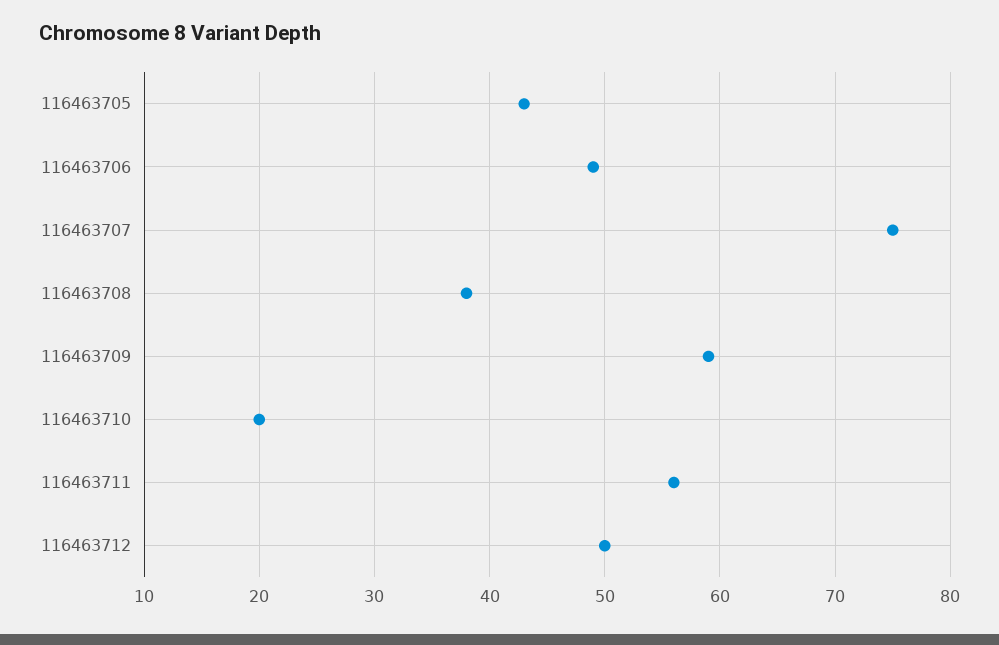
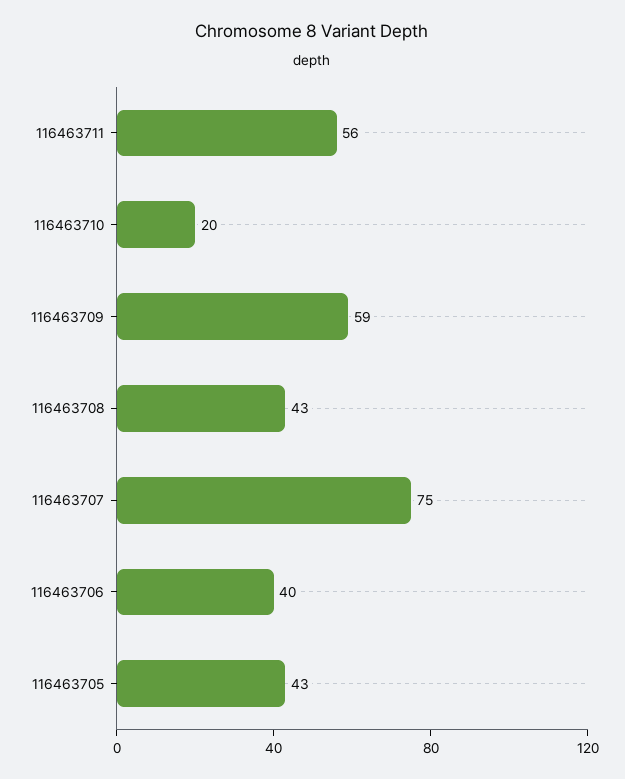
116463706: 49 -> 40
116463708: 38 -> 43
116463712: 50 -> none

